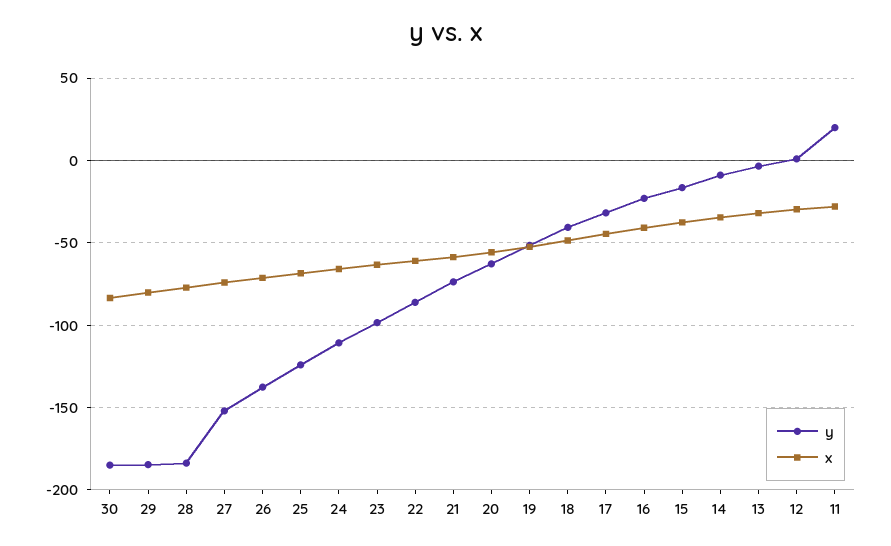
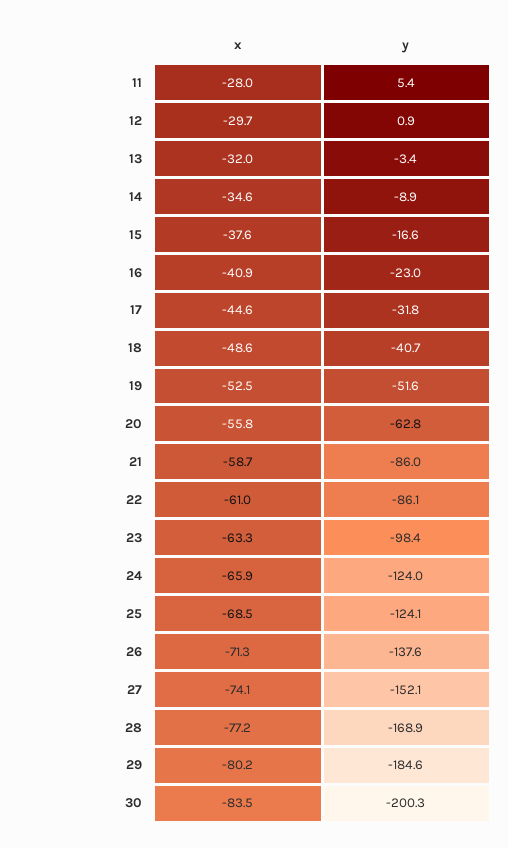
y, 30: -185 -> -200.3
y, 28: -185 -> -168.9
y, 24: -110 -> -124
y, 21: -75 -> -86
y, 11: 20 -> 5.4

